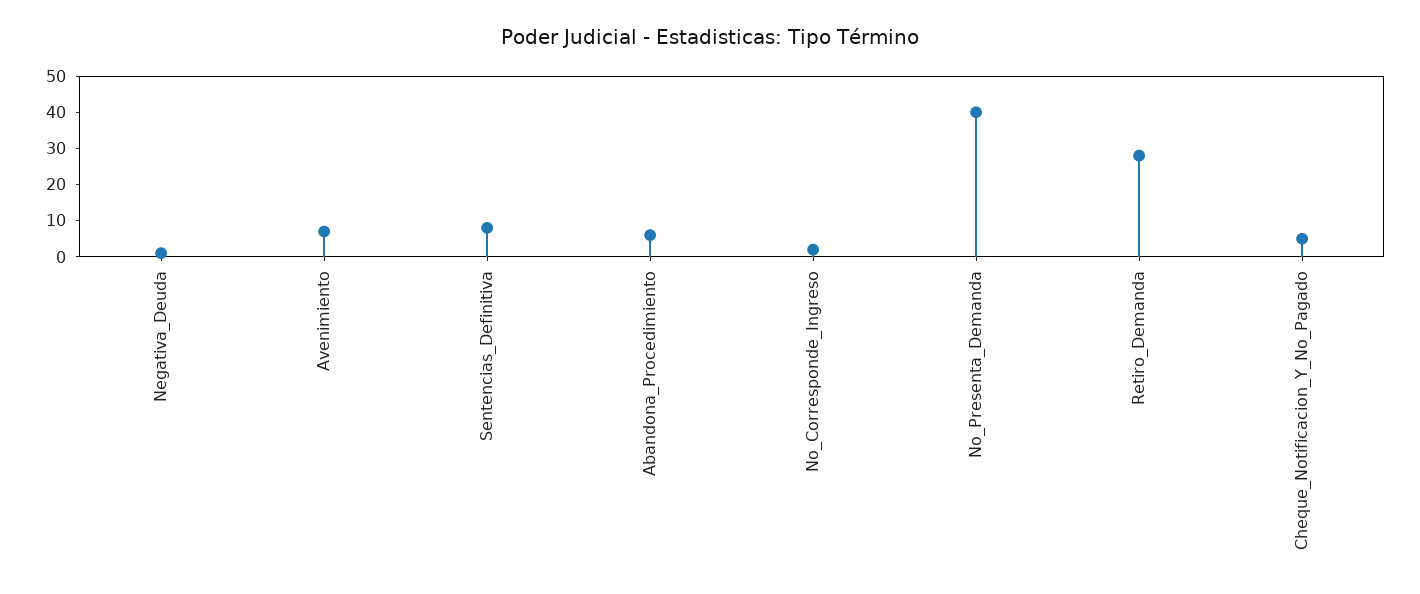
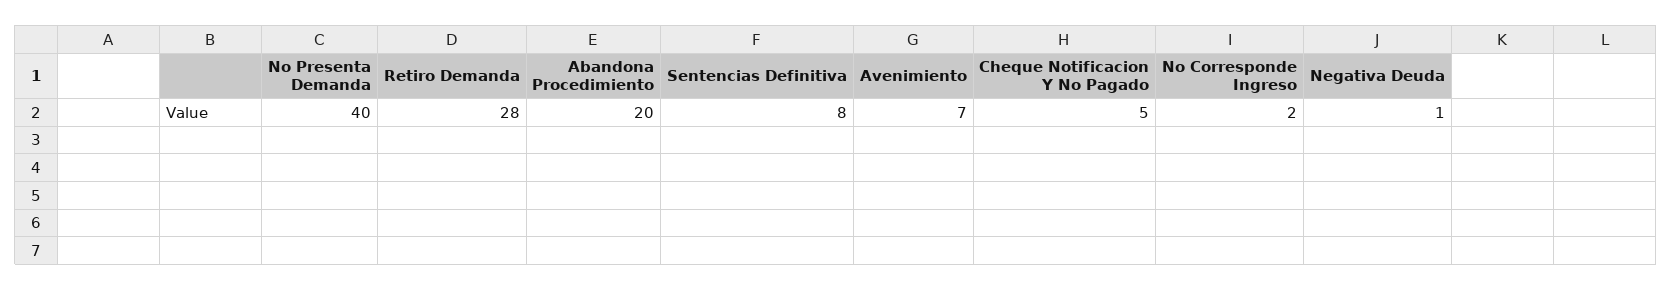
Abandona_Procedimiento: 5 -> 20

